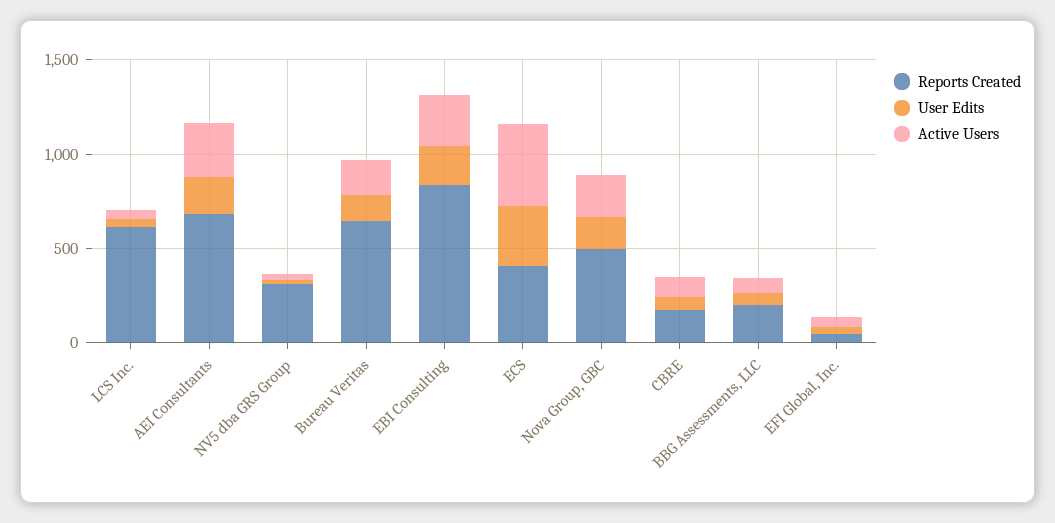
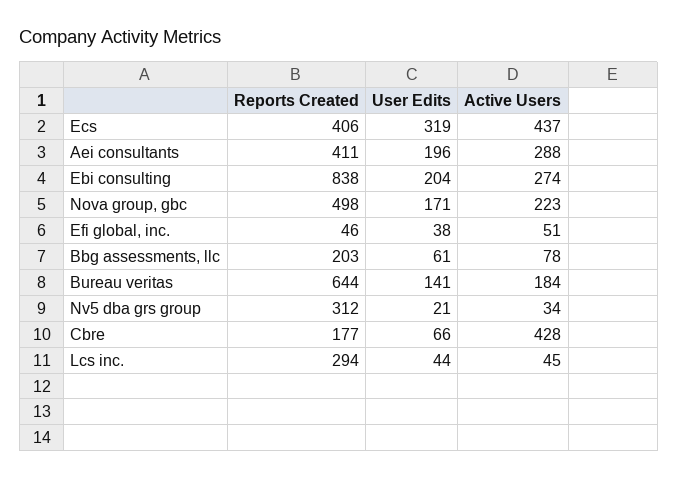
Reports Created, LCS Inc.: 600 -> 294
Reports Created, AEI Consultants: 700 -> 411
Active Users, CBRE: 100 -> 428

